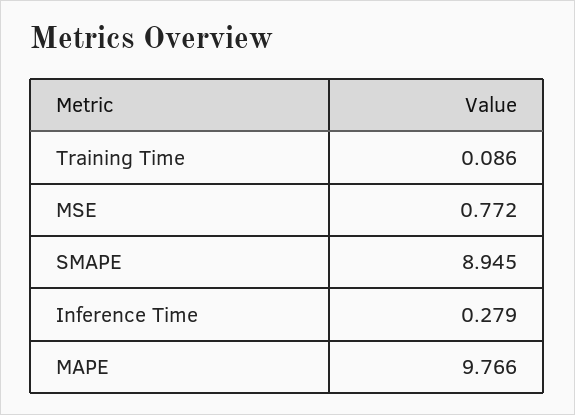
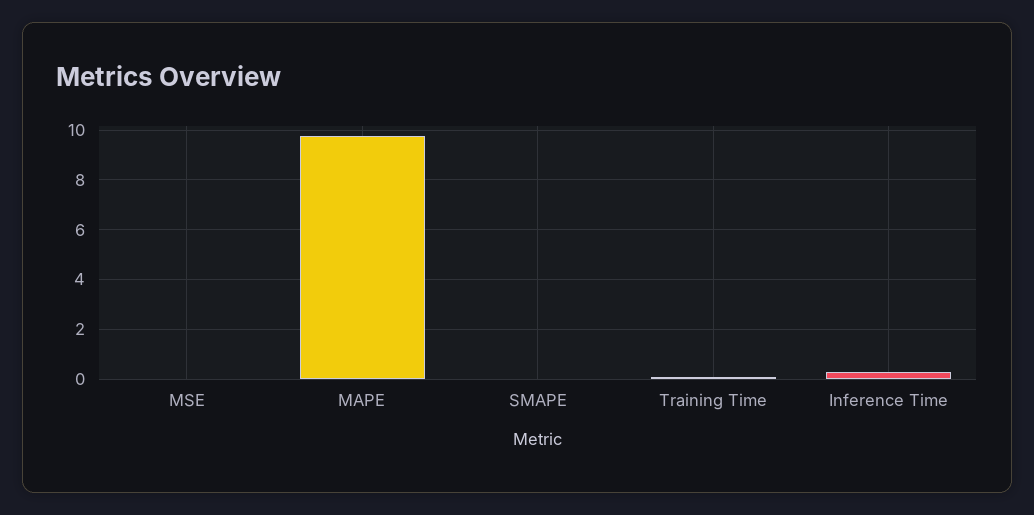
MSE: 0.772 -> 0
SMAPE: 8.945 -> 0

